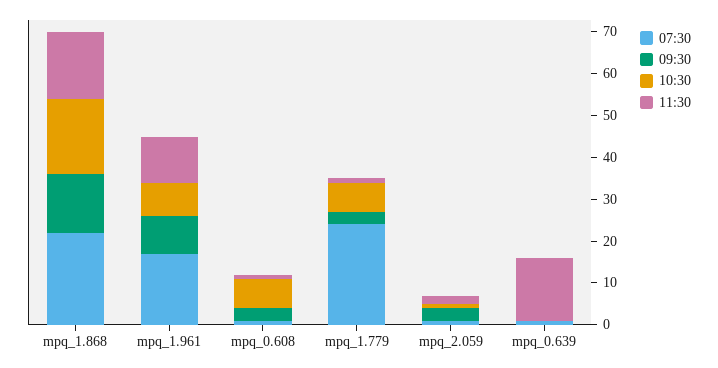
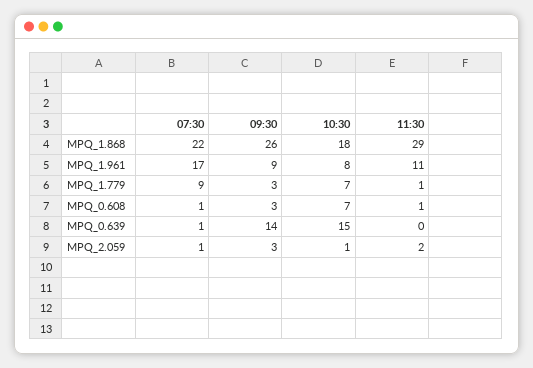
09:30, mpq_1.868: 15 -> 26
11:30, mpq_1.868: 15 -> 29
07:30, mpq_1.779: 25 -> 9
09:30, mpq_0.639: 0 -> 14
10:30, mpq_0.639: 0 -> 15
11:30, mpq_0.639: 15 -> 0

